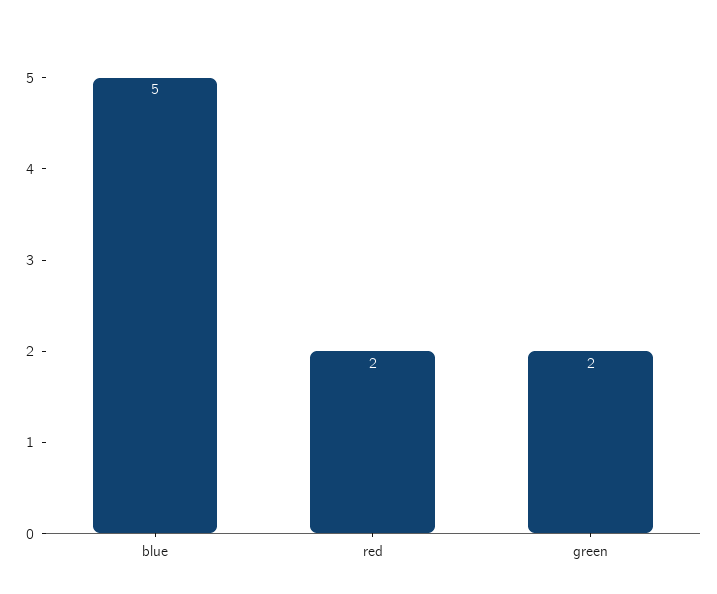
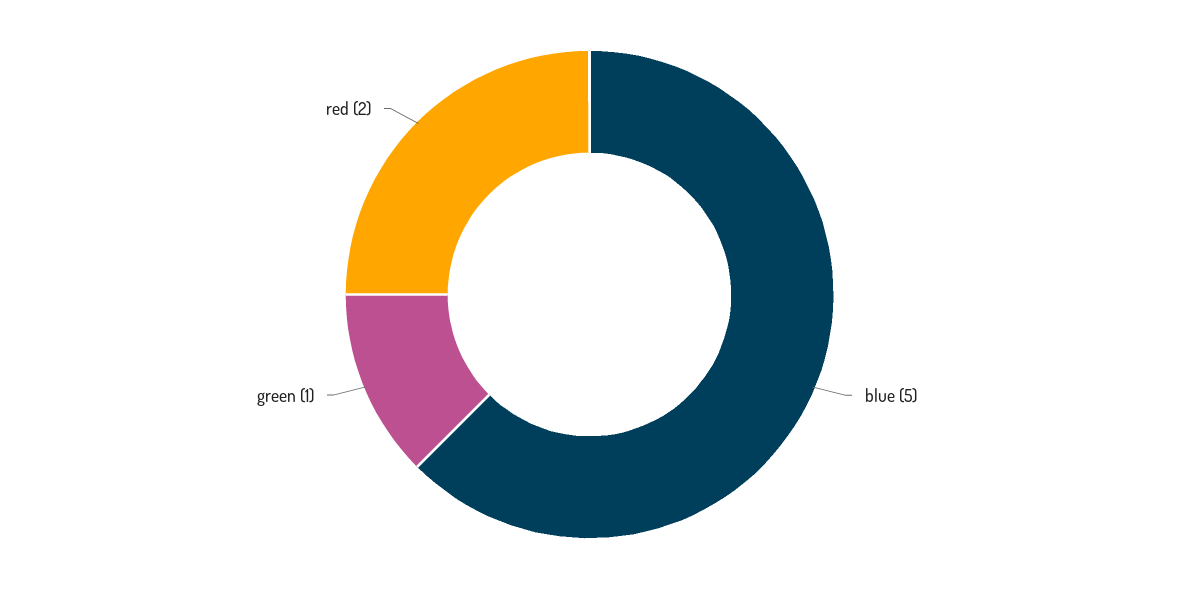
green: 2 -> 1

